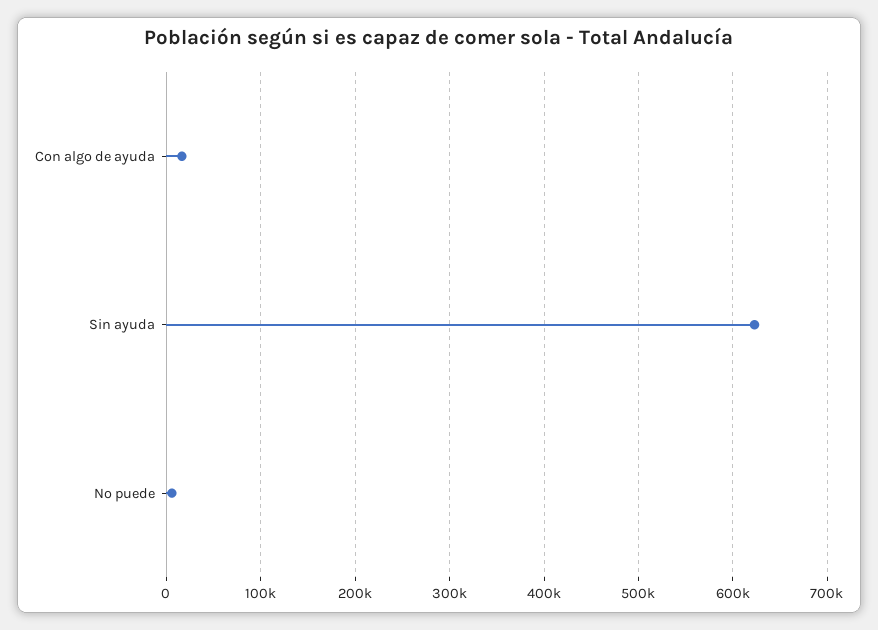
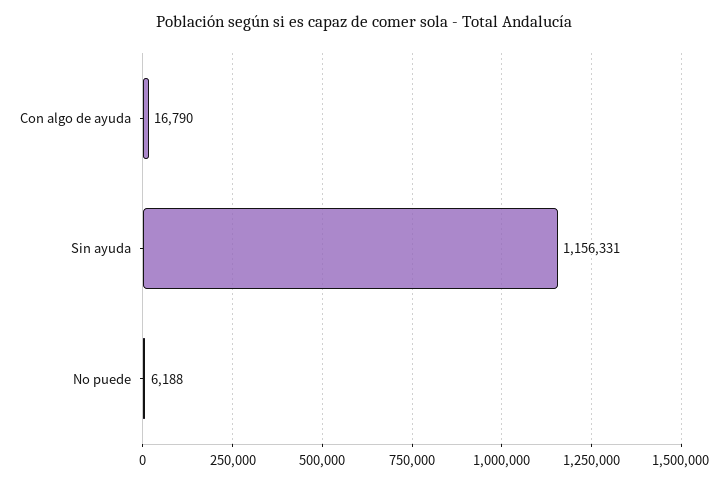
Sin ayuda: 620000 -> 1156331

